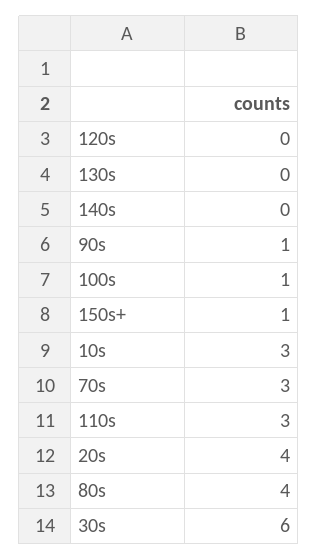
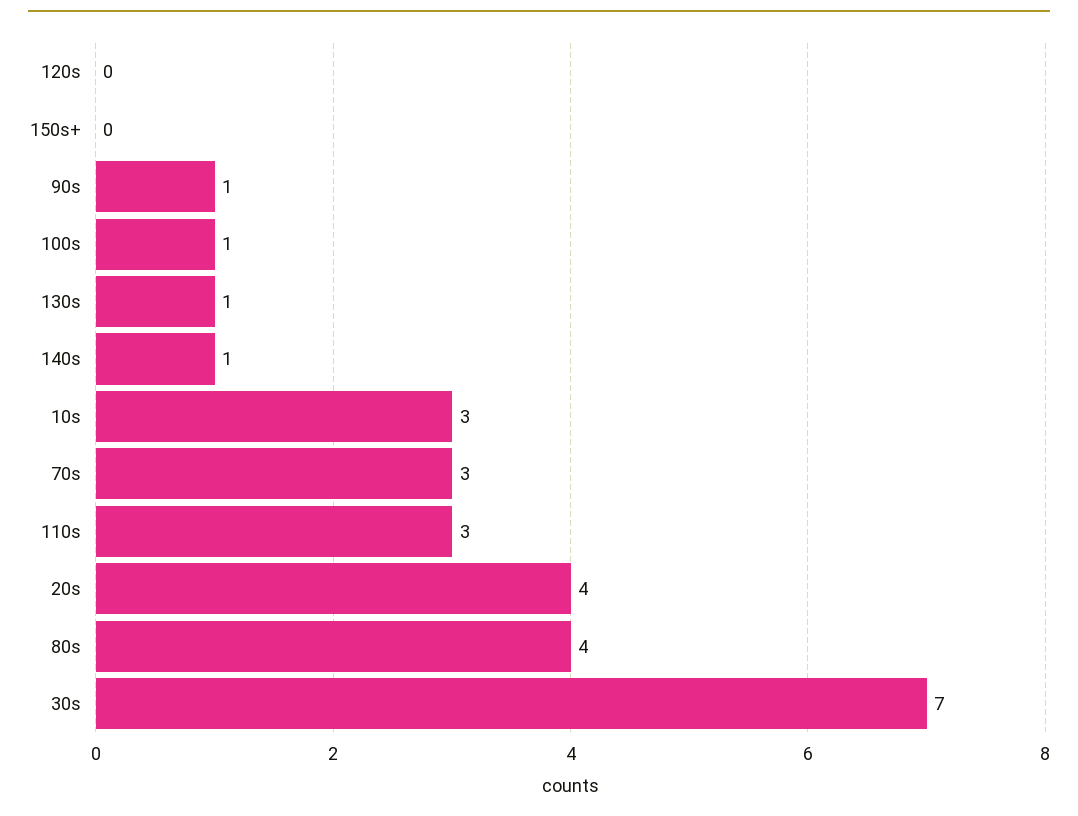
130s: 0 -> 1
140s: 0 -> 1
150s+: 1 -> 0
30s: 6 -> 7

